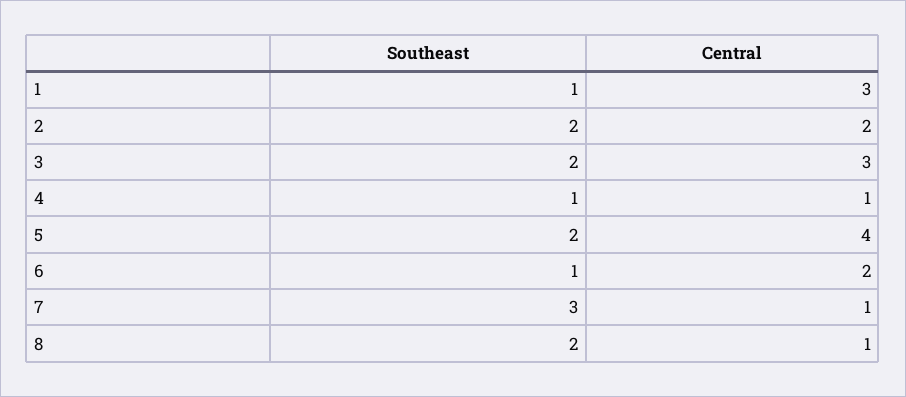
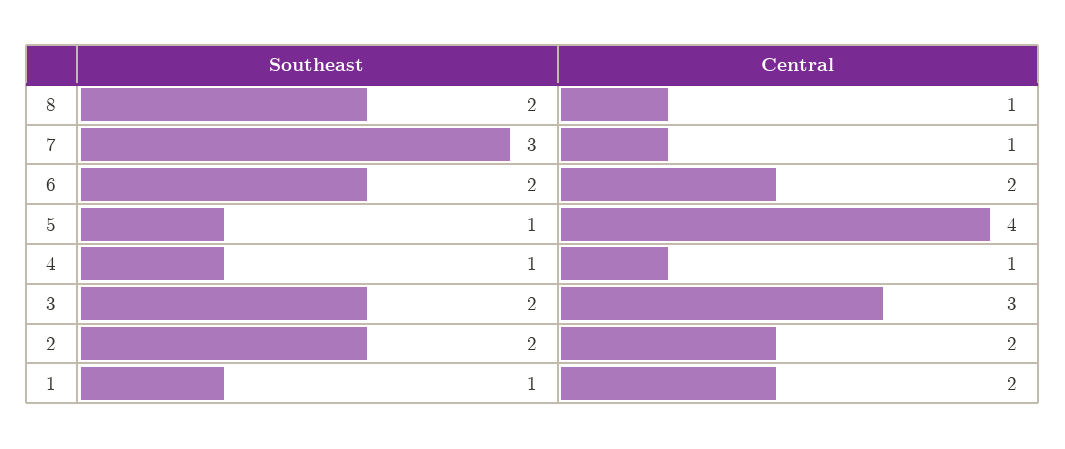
Central, 1: 3 -> 2
Southeast, 5: 2 -> 1
Southeast, 6: 1 -> 2

